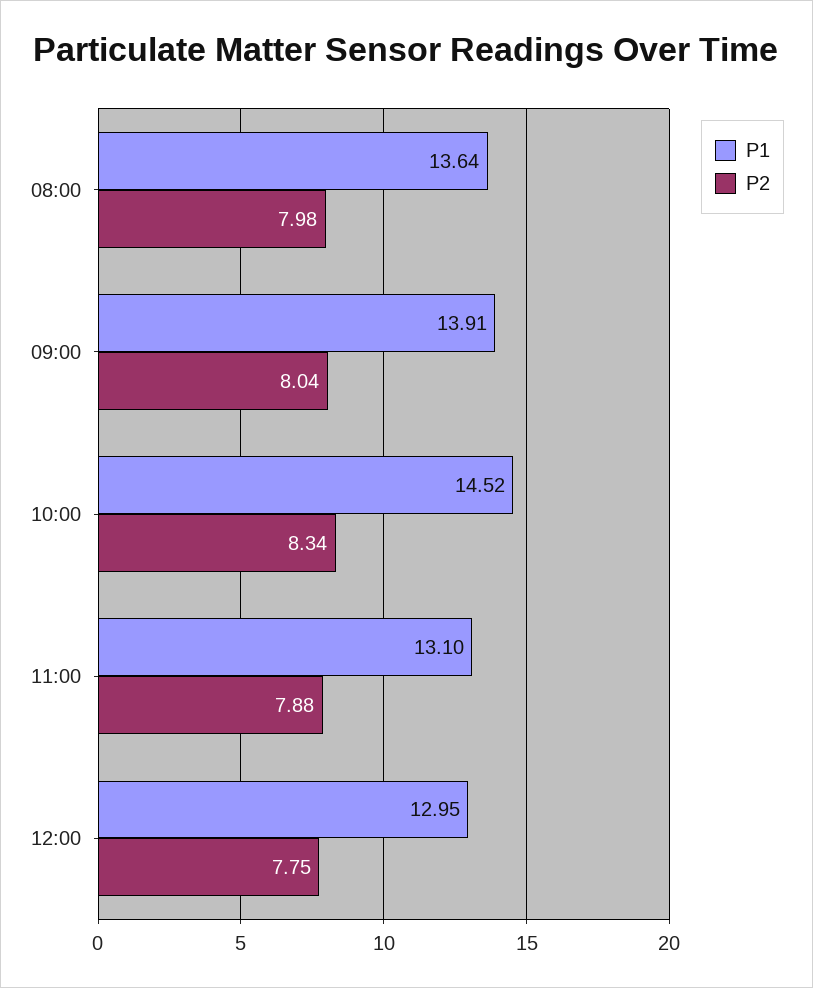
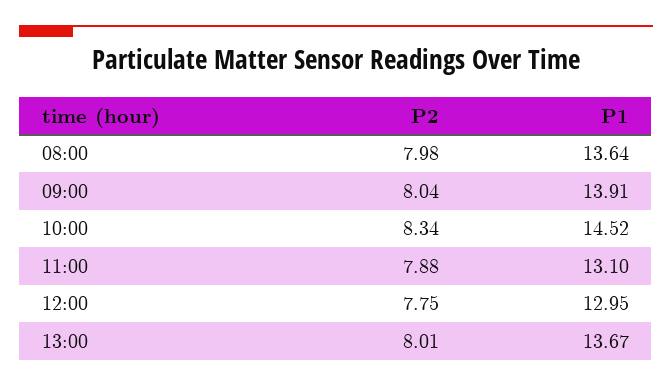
P2, 13:00: none -> 8.01
P1, 13:00: none -> 13.67

